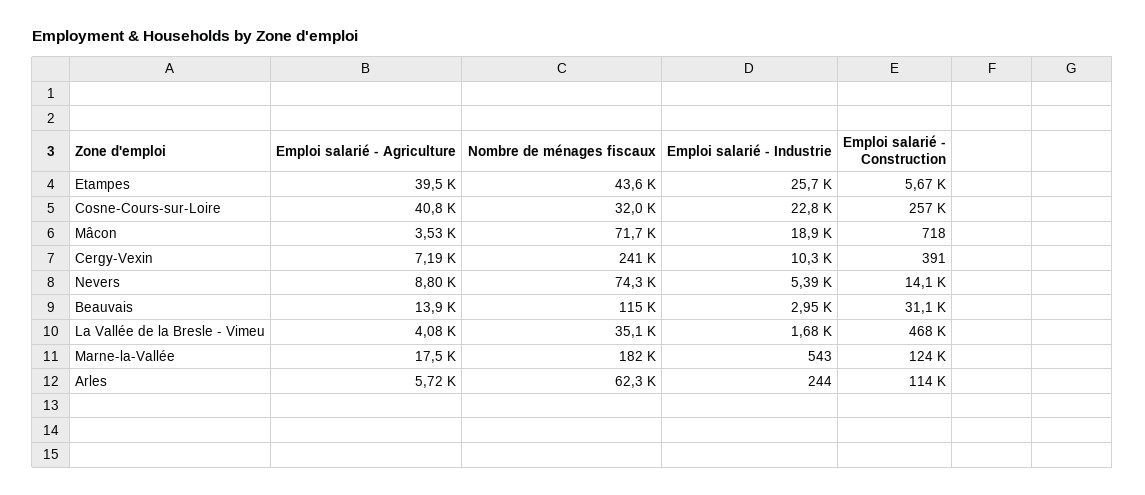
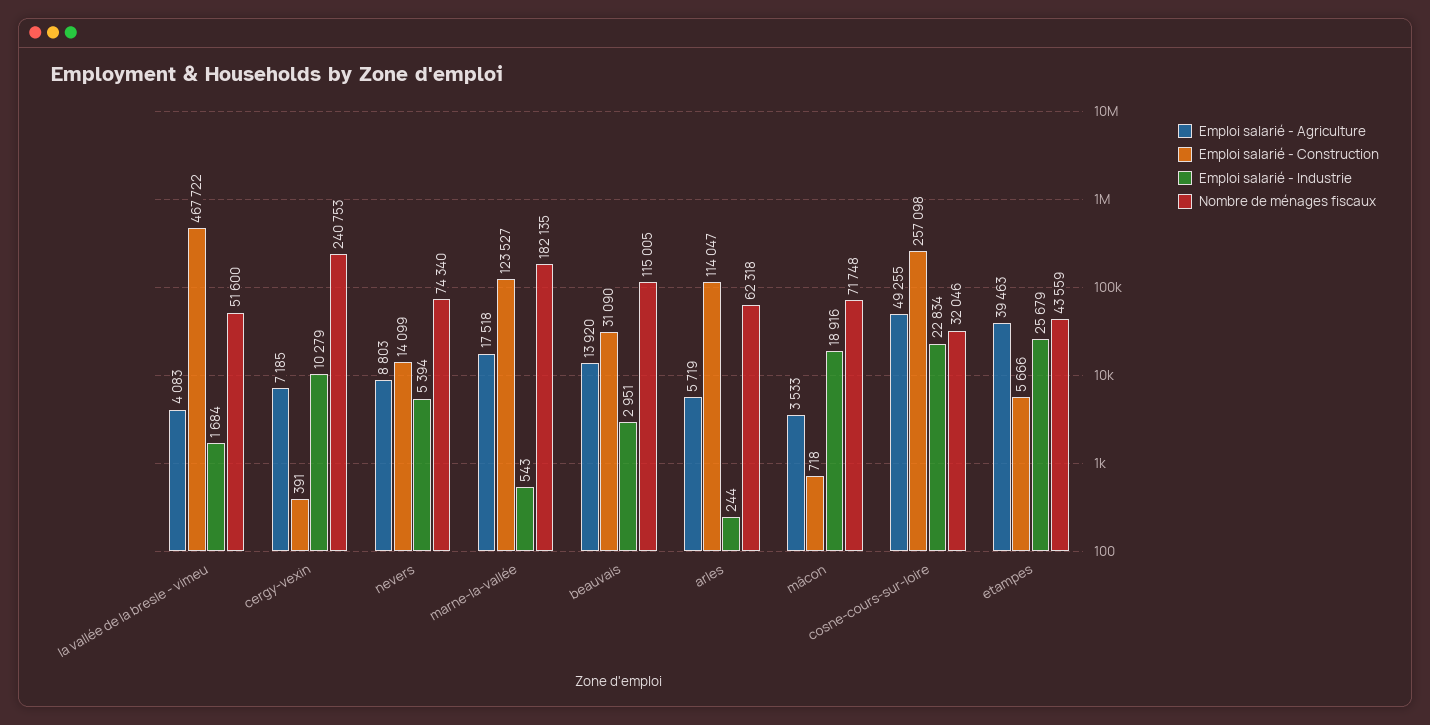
Emploi salarié - Agriculture, Cosne-Cours-sur-Loire: 40800 -> 49255
Nombre de ménages fiscaux, La Vallée de la Bresle - Vimeu: 35100 -> 51600

